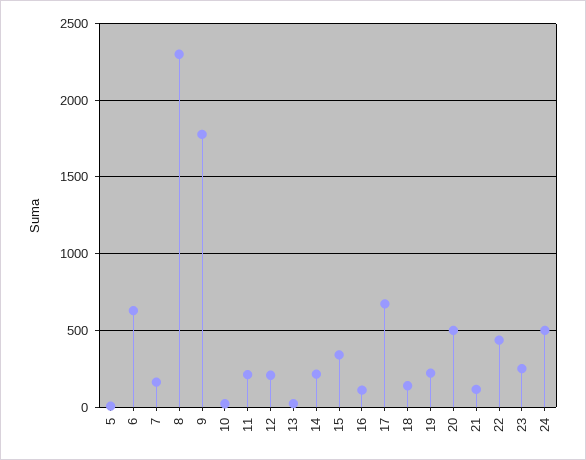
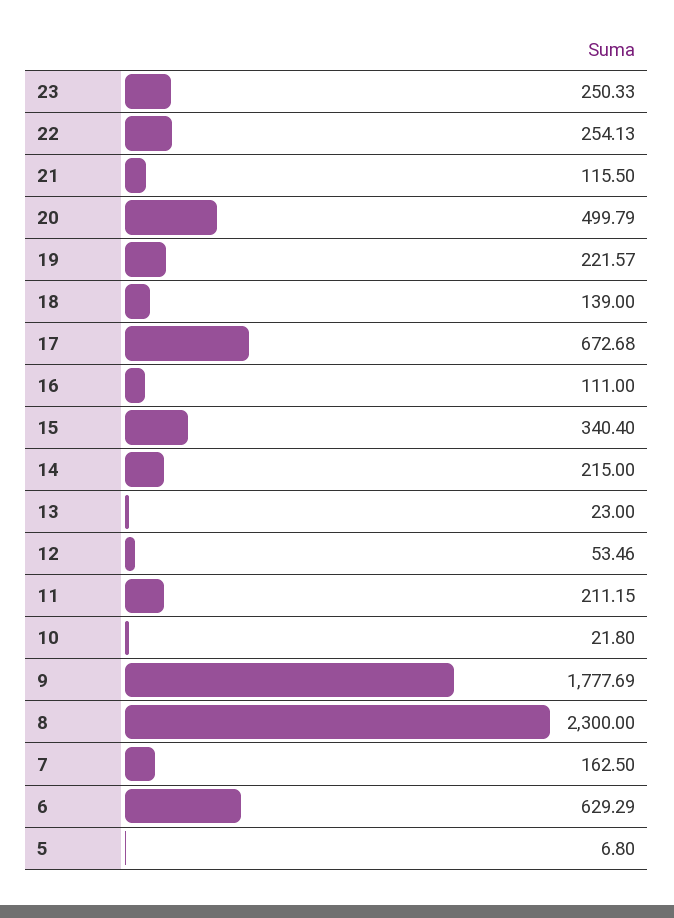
12: 200 -> 53.46
22: 450 -> 254.13
24: 500 -> none

